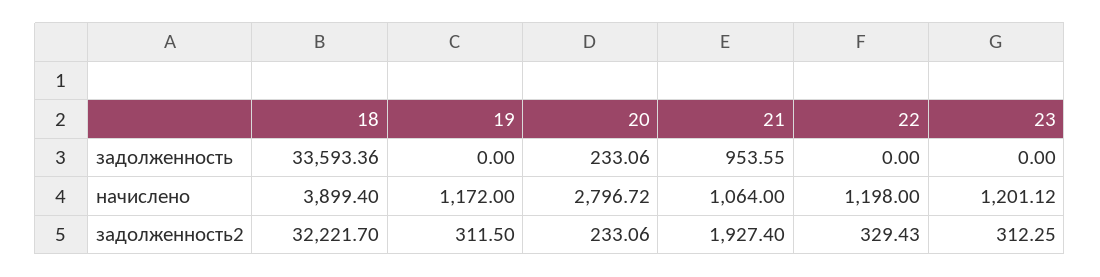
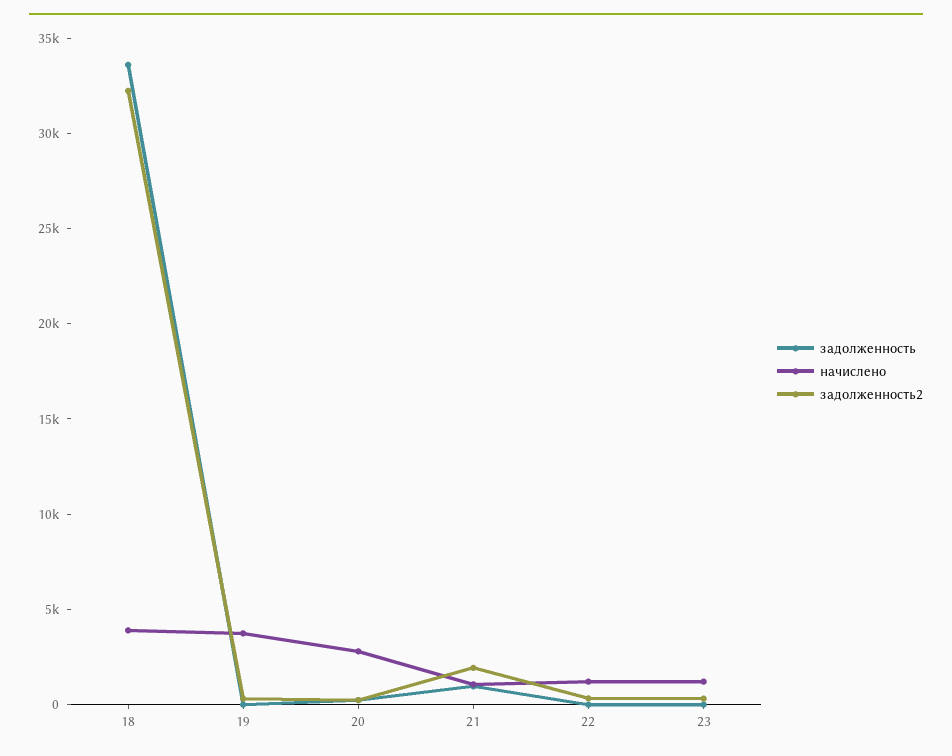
начислено, 19: 1172 -> 4000

